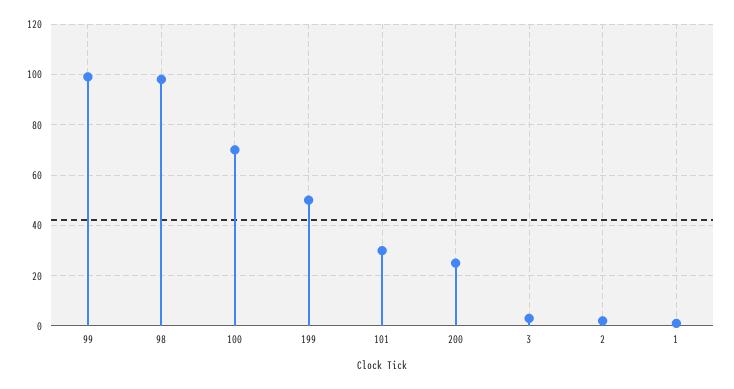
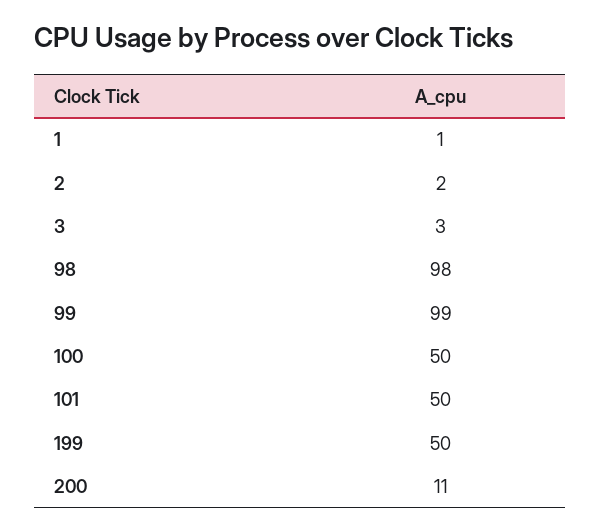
100: 70 -> 50
101: 30 -> 50
200: 25 -> 11

